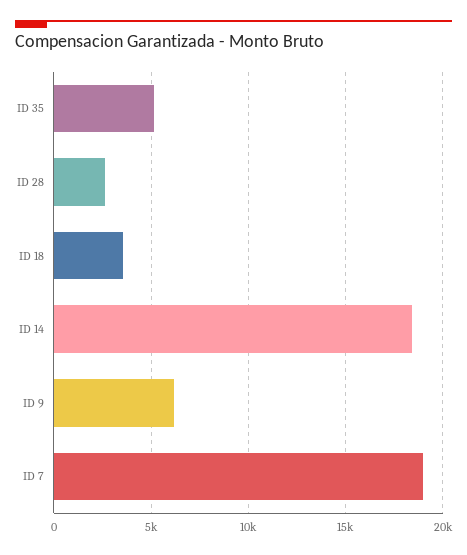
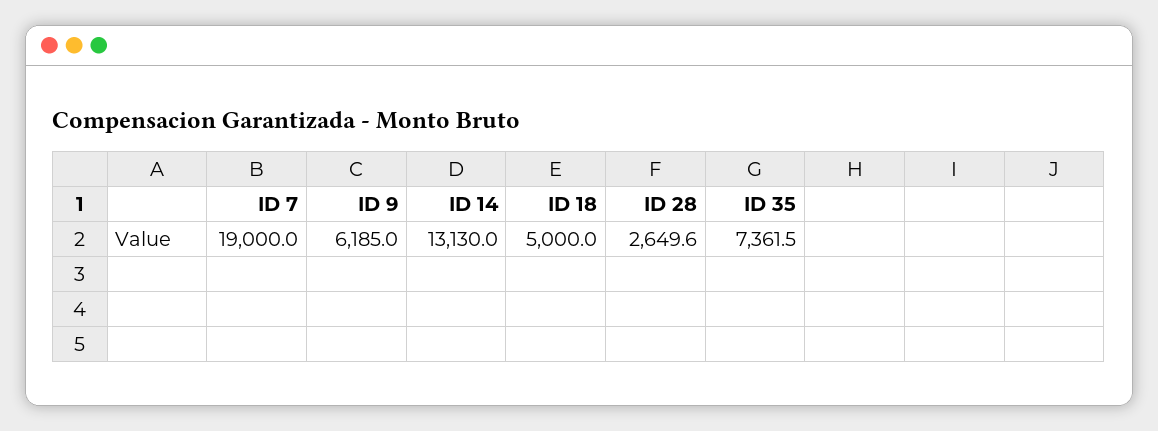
ID 35: 5000 -> 7361.5
ID 18: 3500 -> 5000
ID 14: 18500 -> 13130

